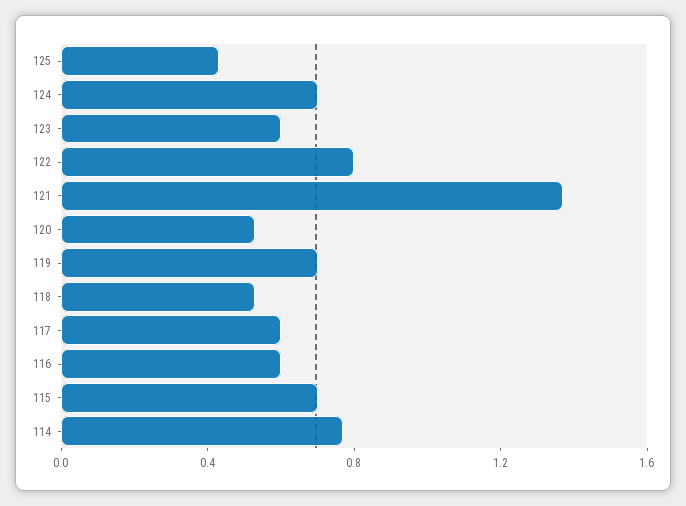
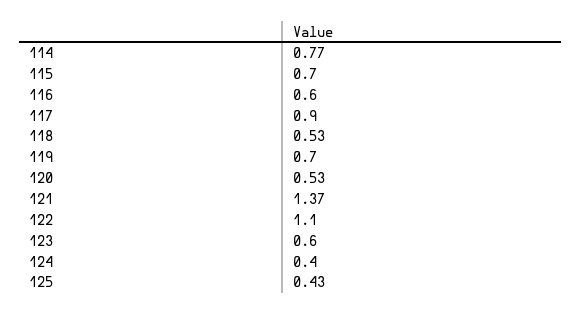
124: 0.7 -> 0.4
122: 0.8 -> 1.1
117: 0.6 -> 0.9

